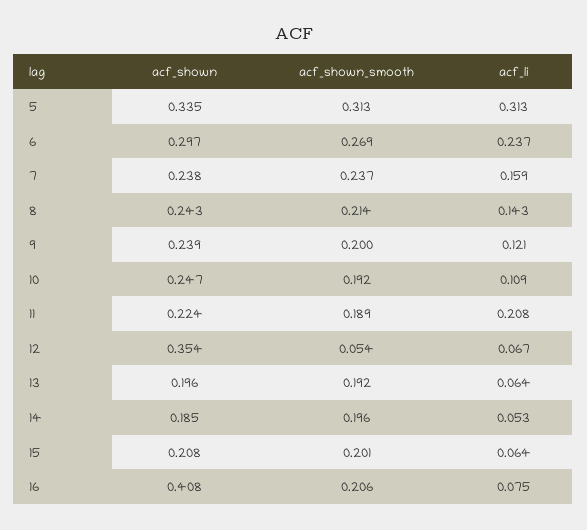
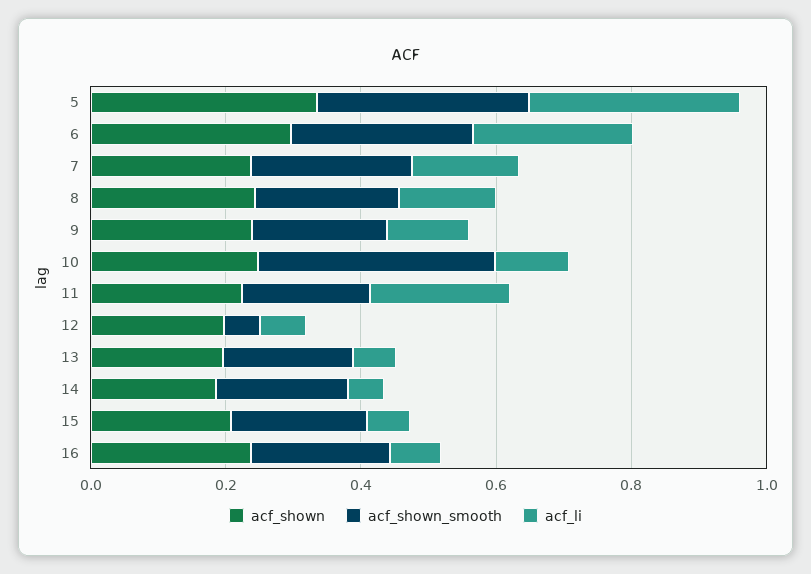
acf_shown_smooth, 10: 0.192 -> 0.35
acf_shown, 12: 0.354 -> 0.2
acf_shown, 16: 0.408 -> 0.25

